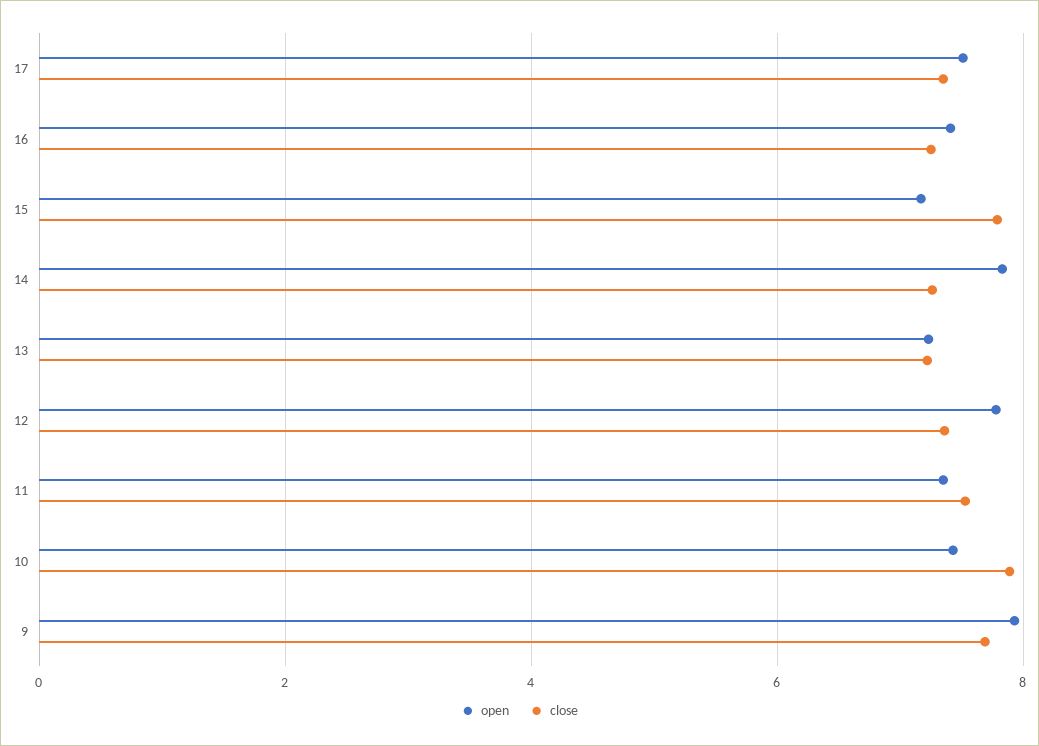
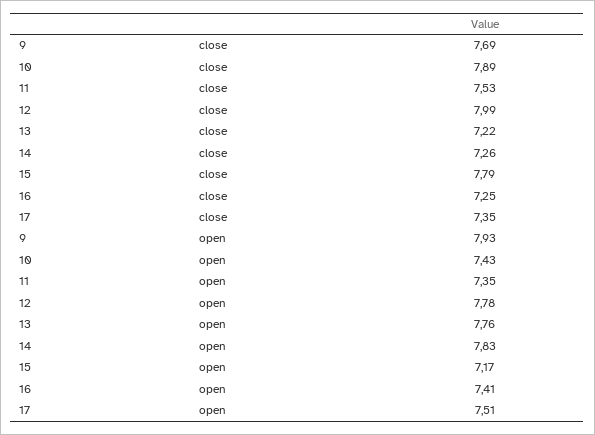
open, 13: 7.2 -> 7.76
close, 12: 7.4 -> 7.99

